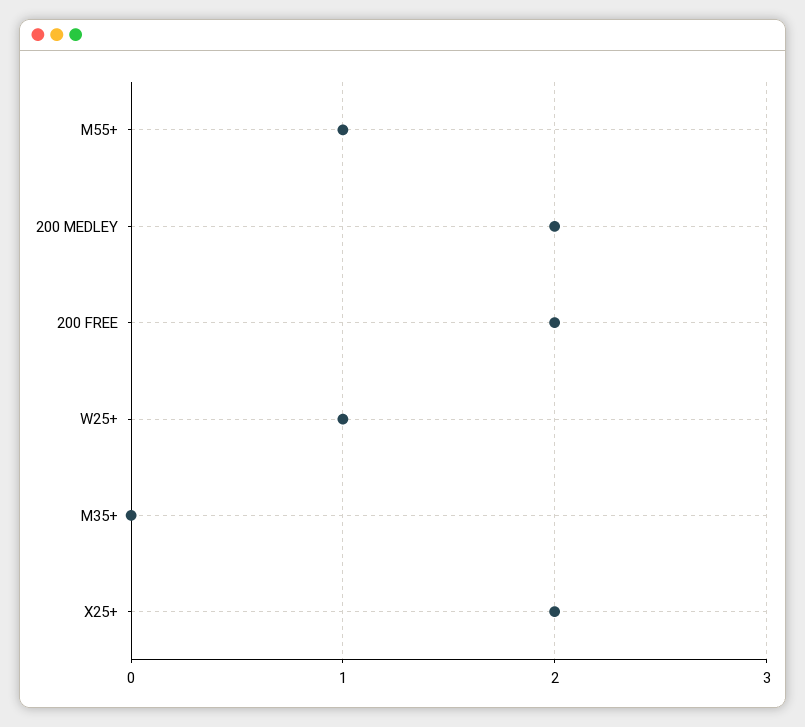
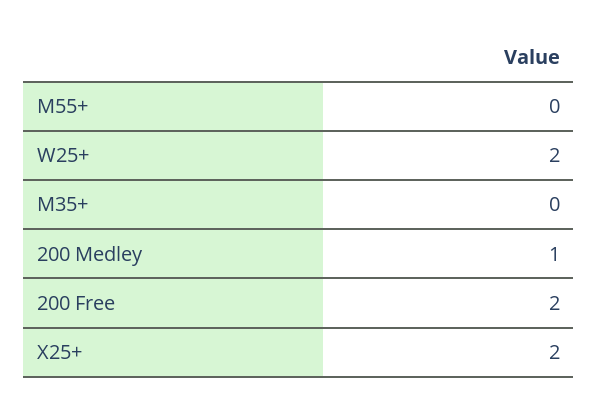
M55+: 1 -> 0
200 MEDLEY: 2 -> 1
W25+: 1 -> 2

